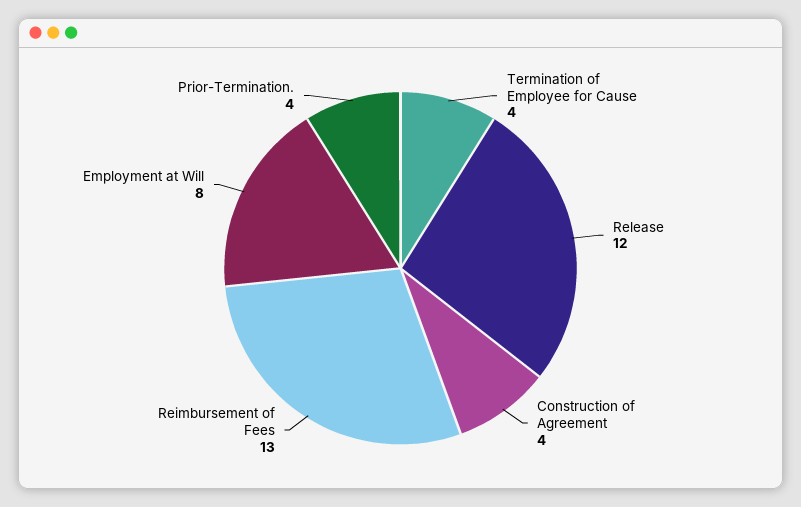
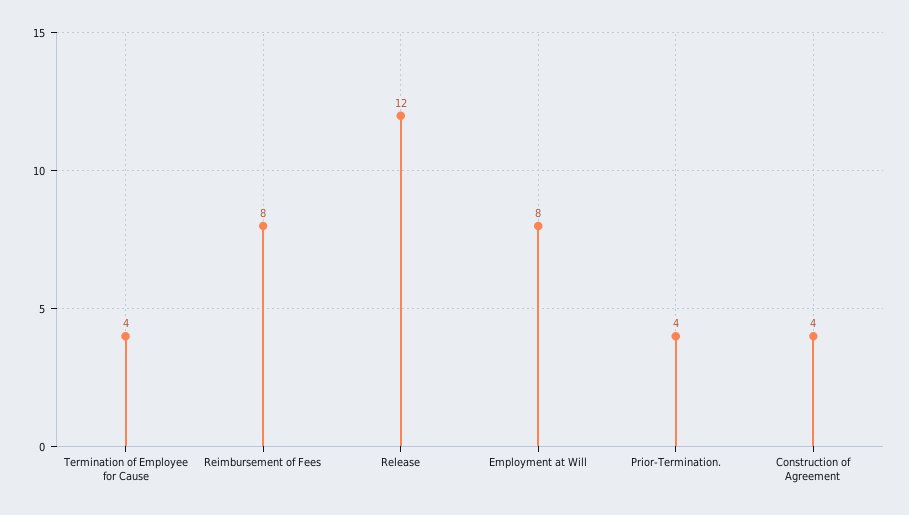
Reimbursement of Fees: 13 -> 8

